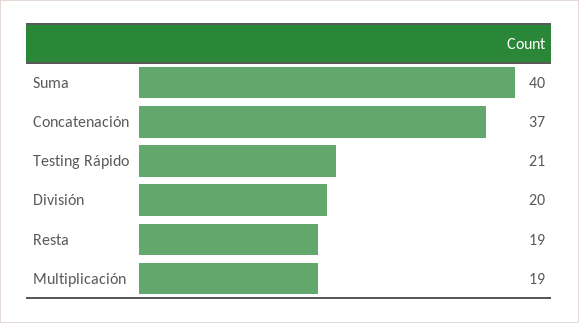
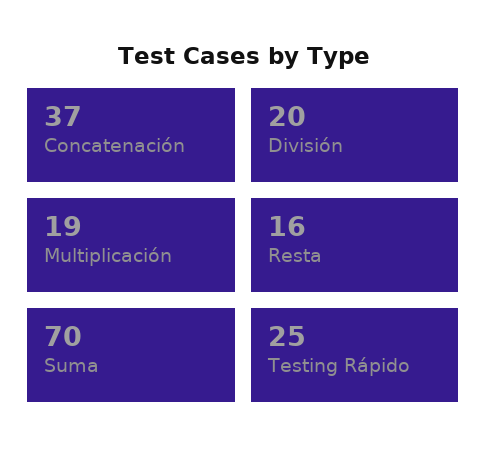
Suma: 40 -> 70
Testing Rápido: 21 -> 25
Resta: 19 -> 16

